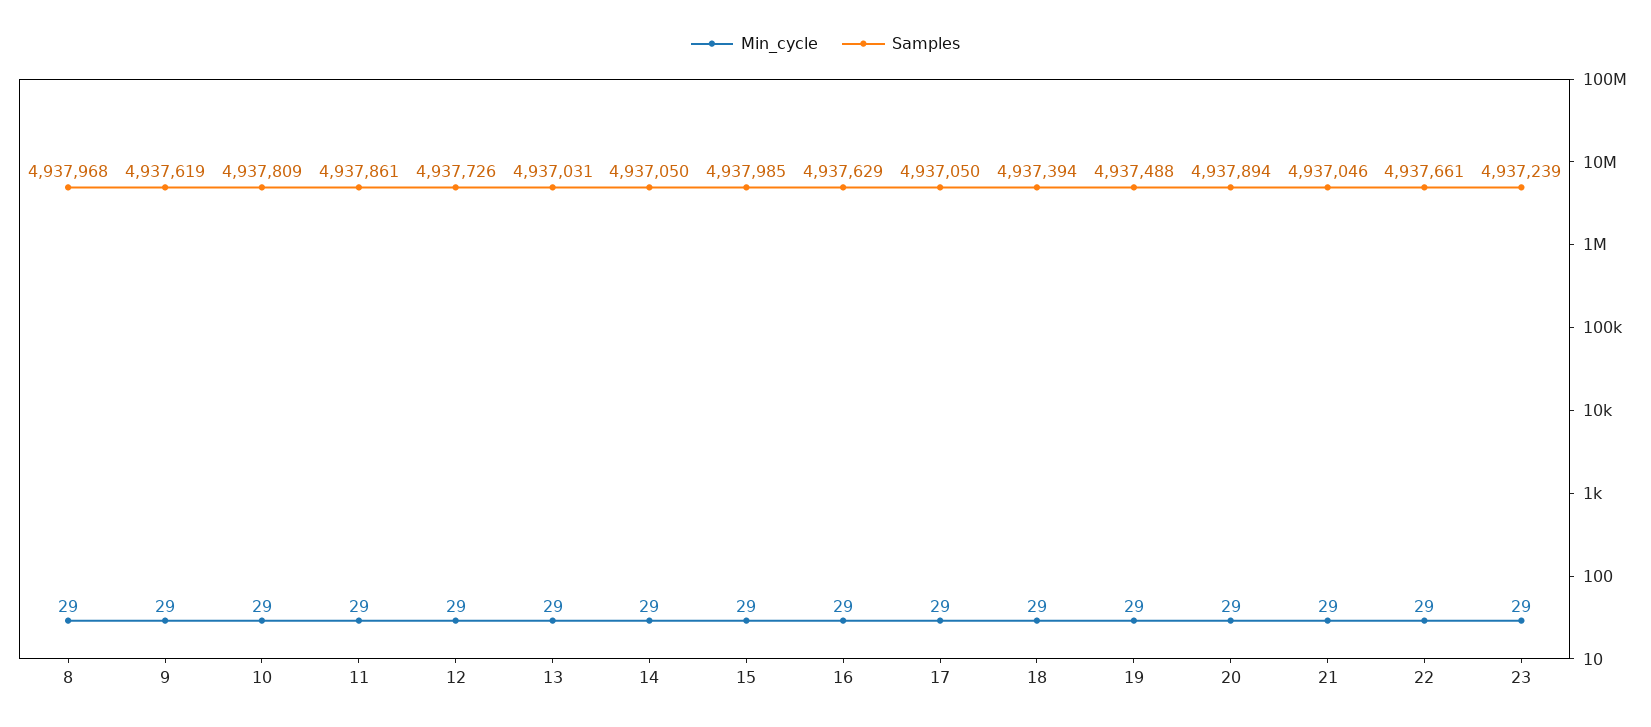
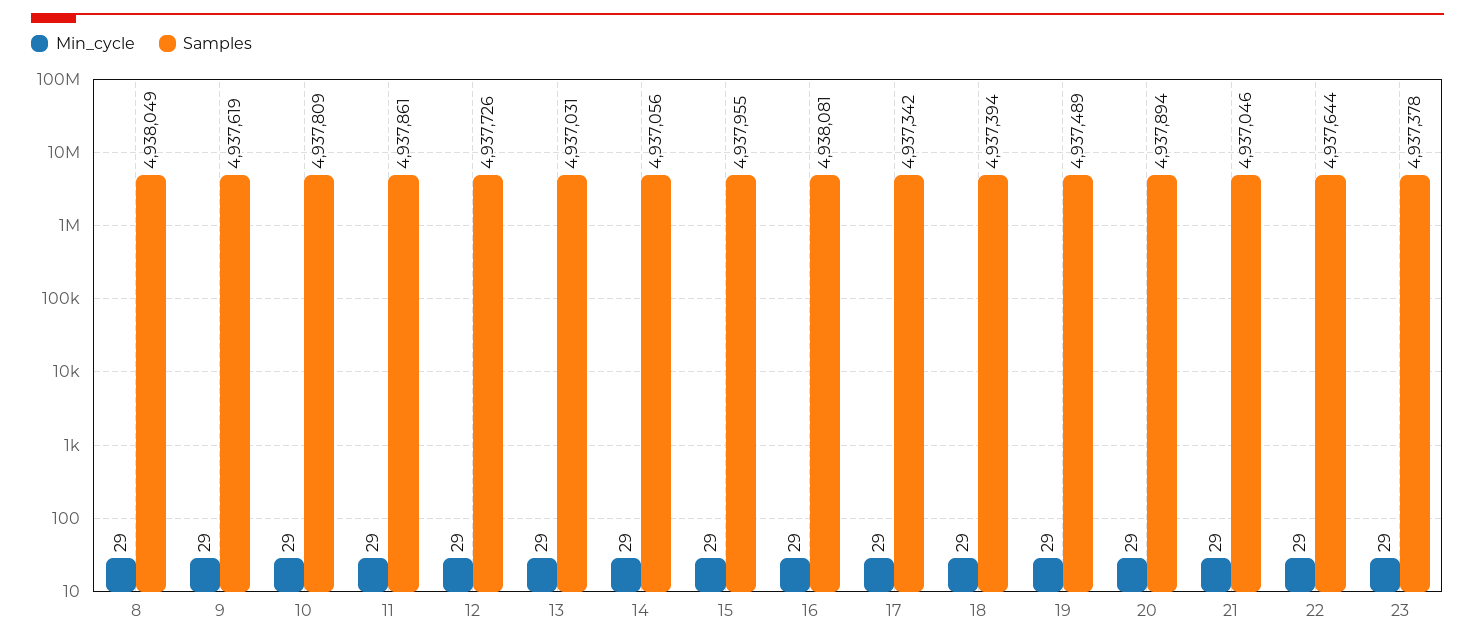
Samples, 8: 4937968 -> 4938049
Samples, 14: 4937050 -> 4937056
Samples, 15: 4937985 -> 4937955
Samples, 16: 4937629 -> 4938081
Samples, 17: 4937050 -> 4937342
Samples, 19: 4937488 -> 4937489
Samples, 22: 4937661 -> 4937644
Samples, 23: 4937239 -> 4937378

